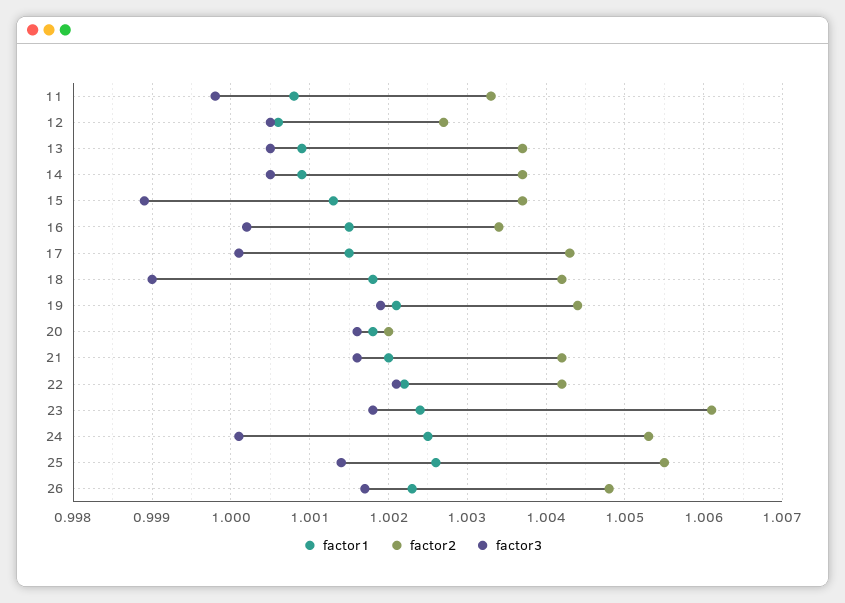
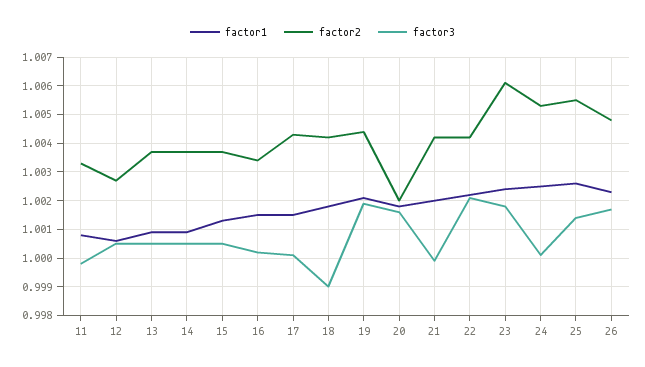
factor3, 15: 0.9989 -> 1.0005
factor3, 21: 1.0016 -> 1

